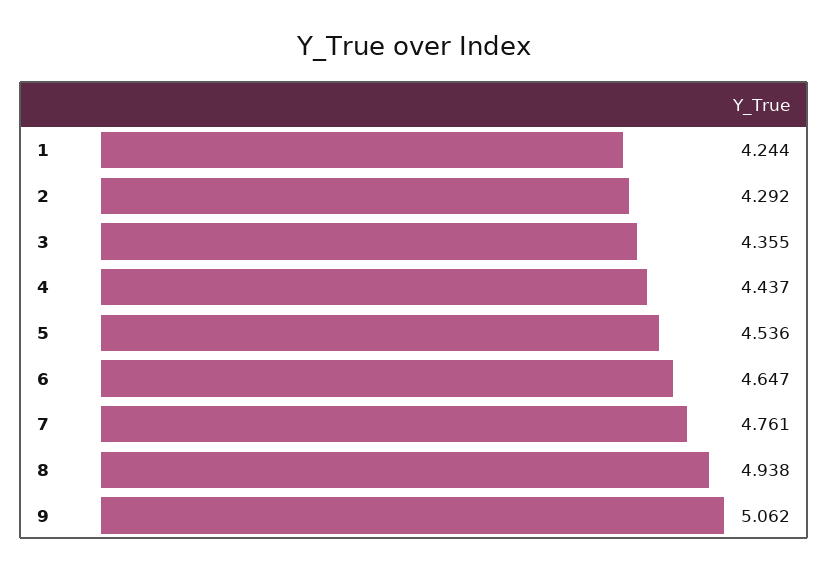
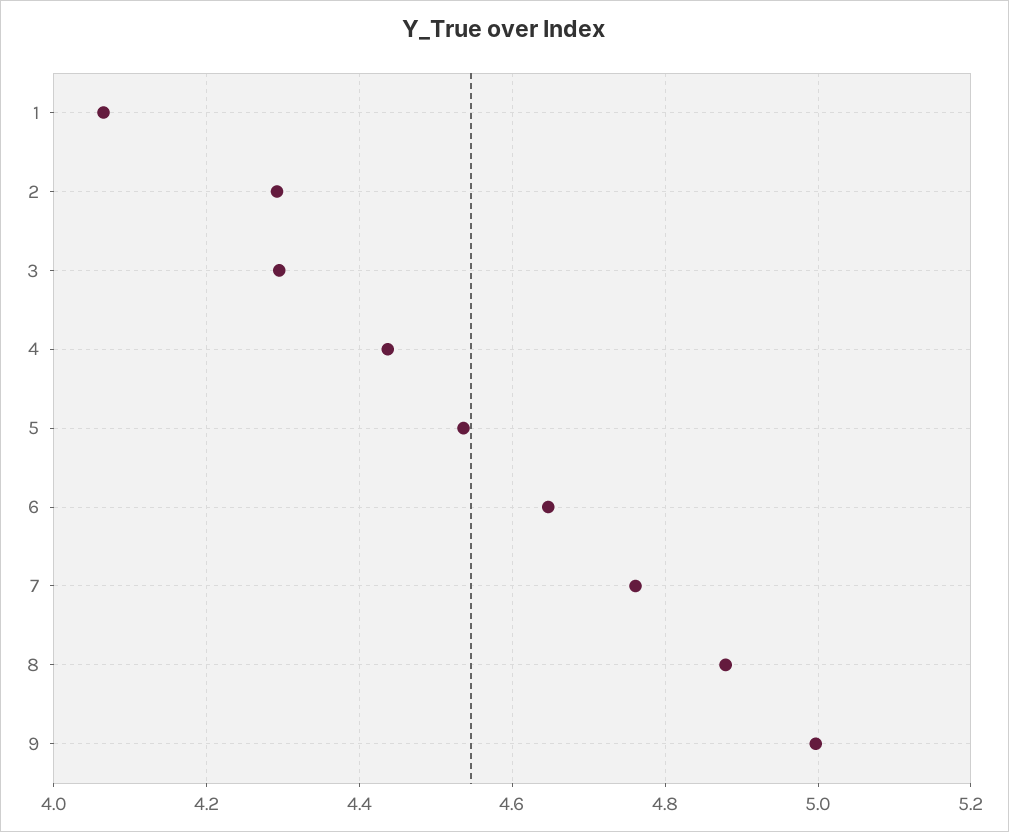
1: 4.244 -> 4.06
3: 4.355 -> 4.3
8: 4.938 -> 4.88
9: 5.062 -> 5

